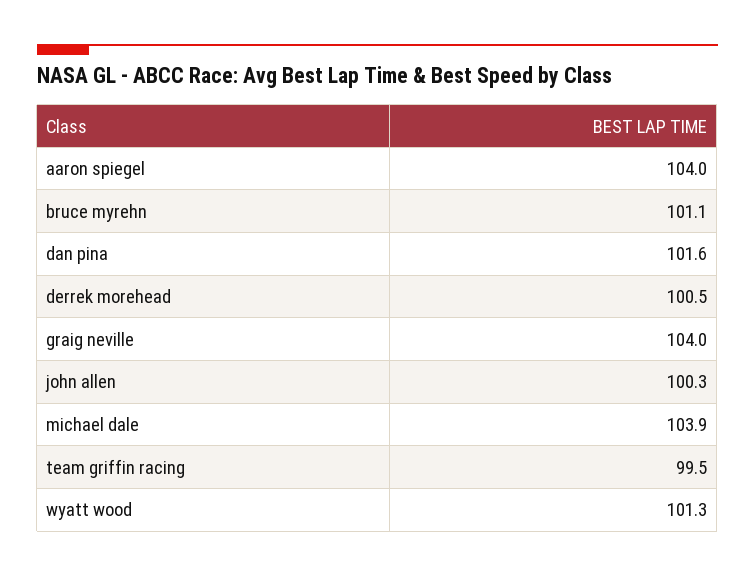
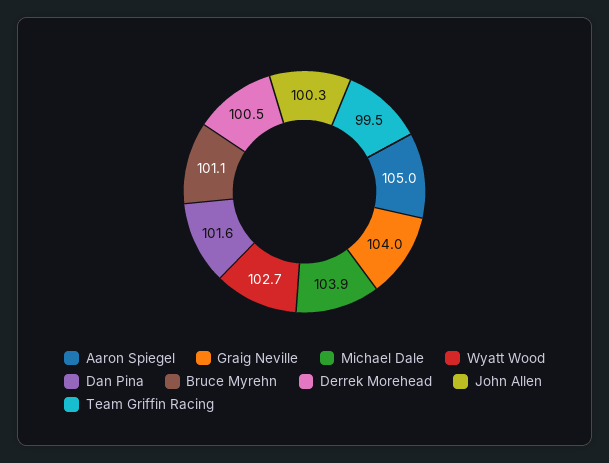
aaron spiegel: 104 -> 105
wyatt wood: 101.3 -> 102.7

